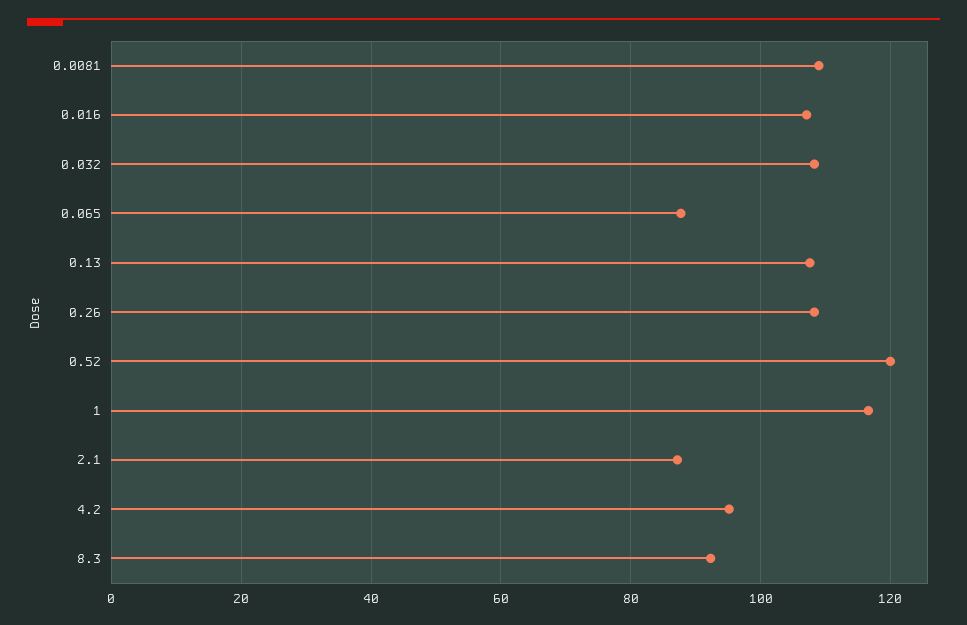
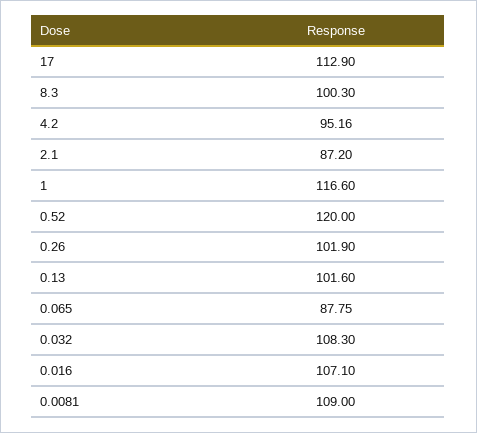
0.13: 108 -> 101.6
0.26: 108 -> 101.9
8.3: 92 -> 100.3
17: none -> 112.9

